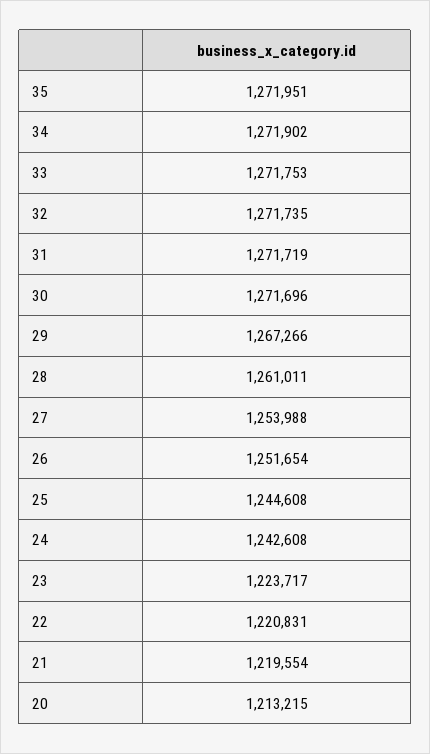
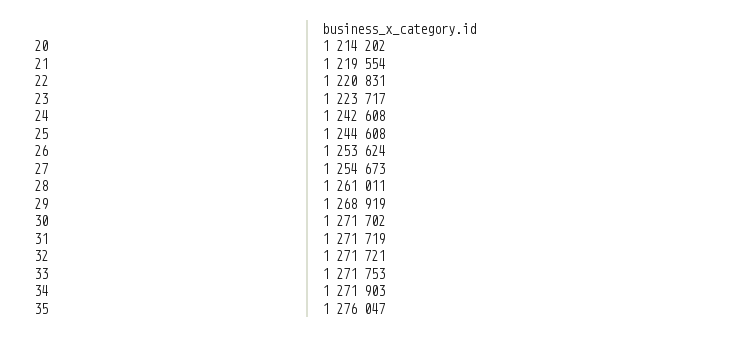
35: 1271951 -> 1276047
34: 1271902 -> 1271903
32: 1271735 -> 1271721
30: 1271696 -> 1271702
29: 1267266 -> 1268919
27: 1253988 -> 1254673
26: 1251654 -> 1253624
20: 1213215 -> 1214202

